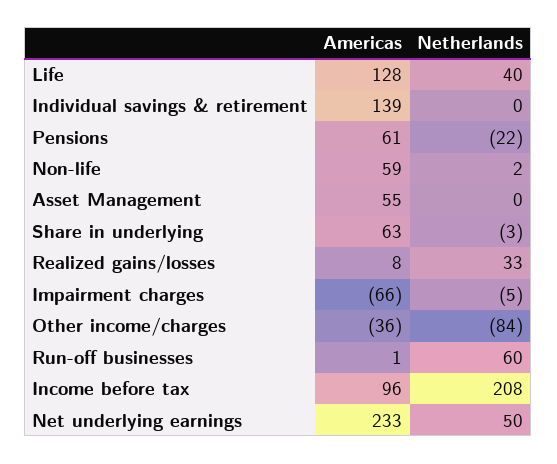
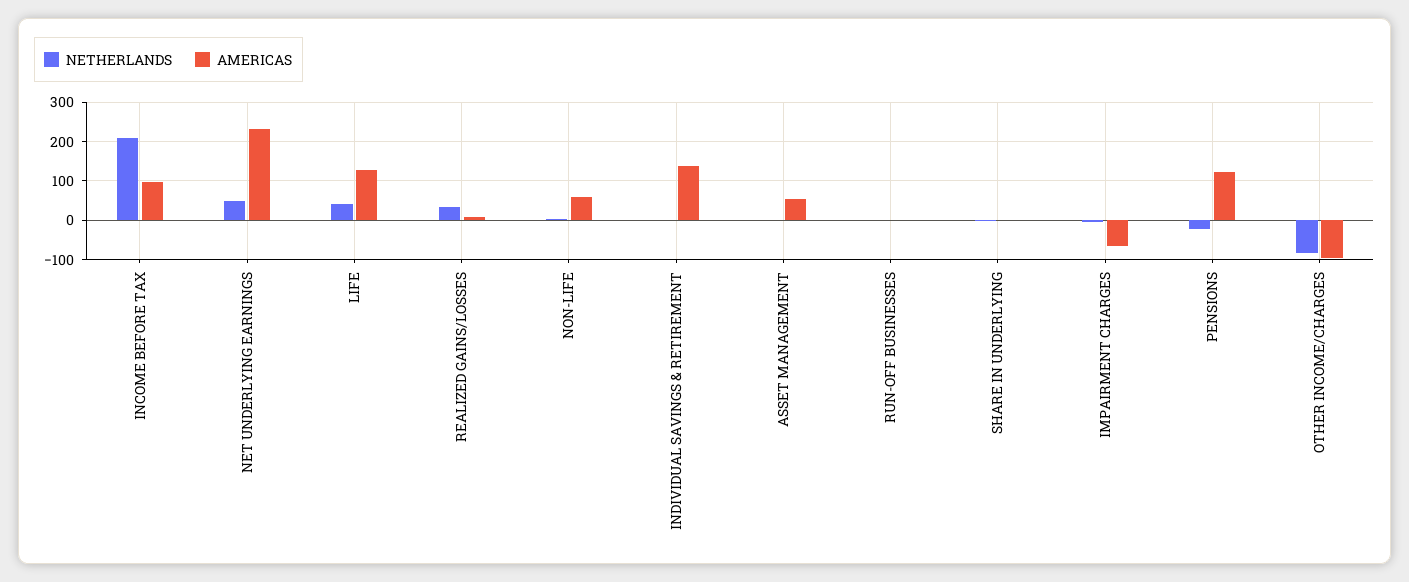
Americas, Pensions: 61 -> 120
Americas, Share in underlying: 63 -> 0
Americas, Other income/charges: -36 -> -100
Netherlands, Run-off businesses: 60 -> 0

